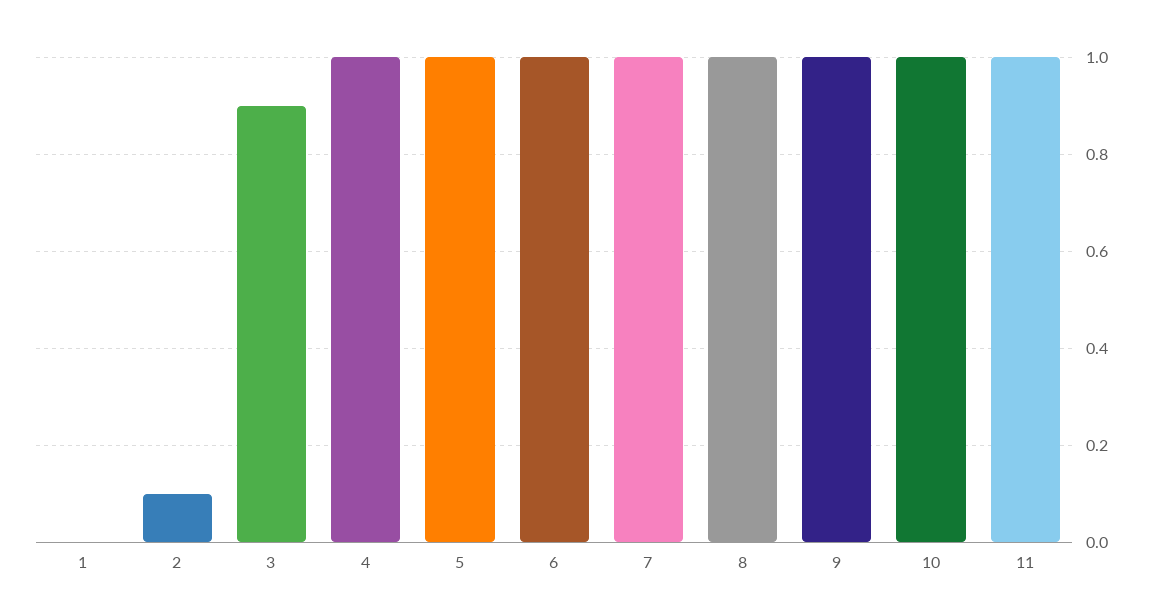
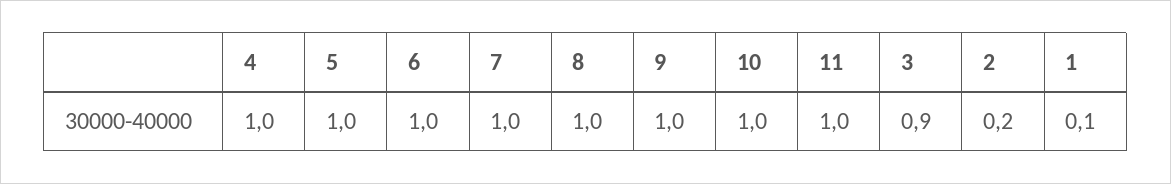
1: 0 -> 0.1
2: 0.1 -> 0.2

